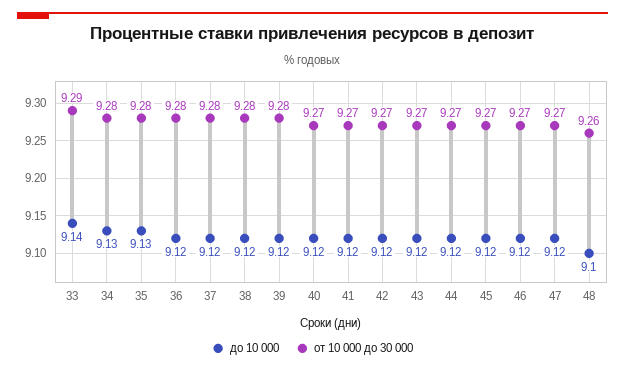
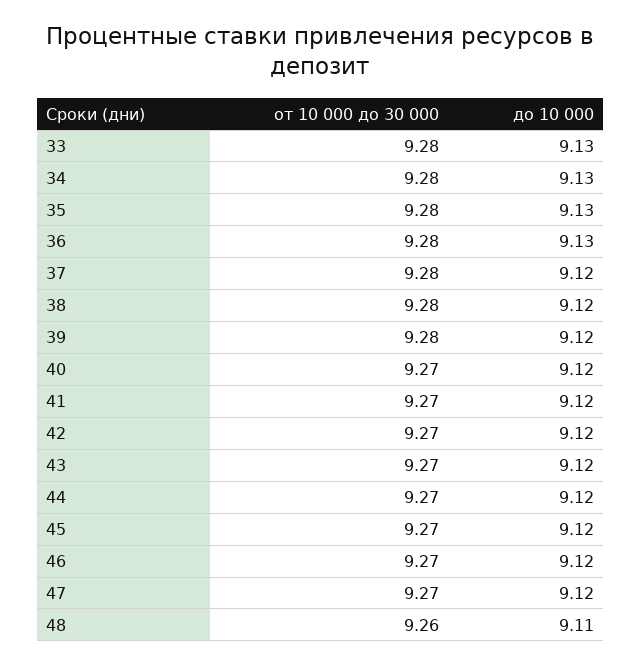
до 10 000, 33: 9.14 -> 9.13
от 10 000 до 30 000, 33: 9.29 -> 9.28
до 10 000, 36: 9.12 -> 9.13
до 10 000, 48: 9.1 -> 9.11

